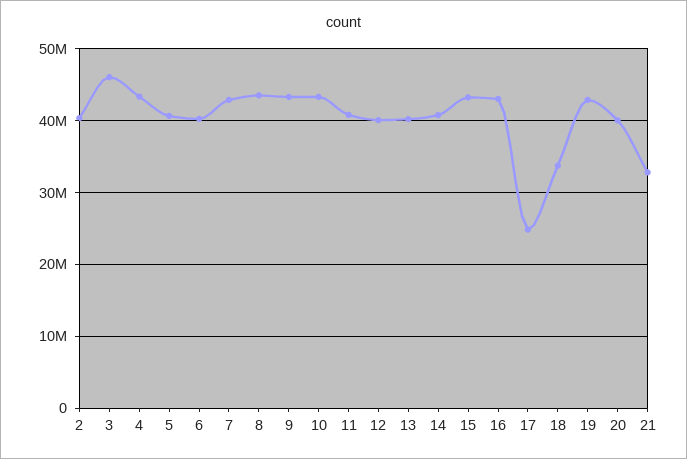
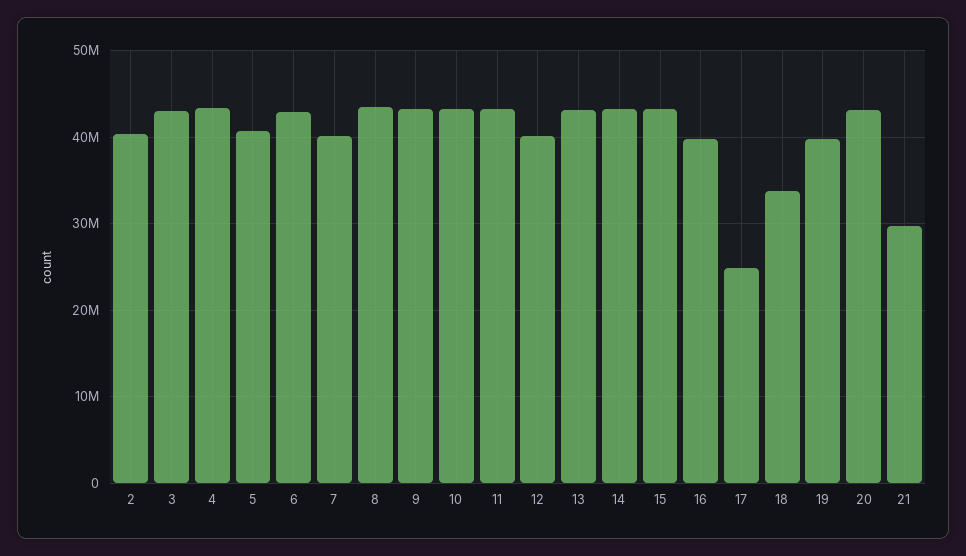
3: 46000000 -> 43000000
6: 40000000 -> 43000000
7: 43000000 -> 40000000
11: 41000000 -> 43000000
13: 40000000 -> 43000000
14: 41000000 -> 43000000
16: 43000000 -> 40000000
19: 43000000 -> 40000000
20: 40000000 -> 43000000
21: 33000000 -> 30000000

